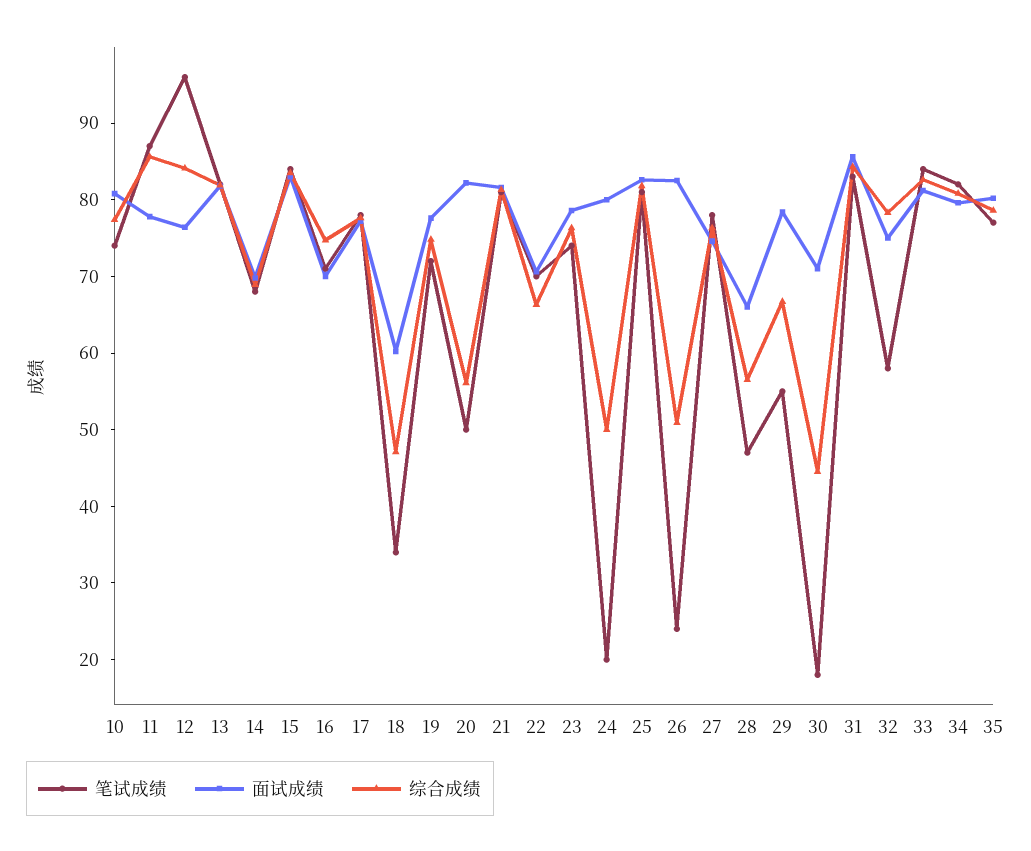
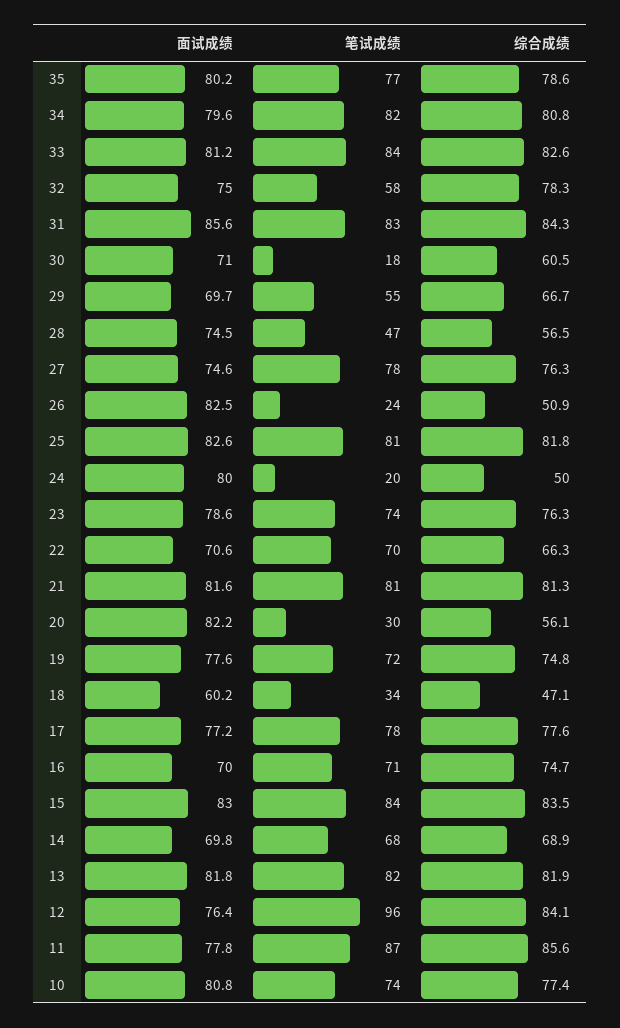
笔试成绩, 20: 50 -> 30
面试成绩, 28: 66 -> 74.5
面试成绩, 29: 78 -> 69.7
综合成绩, 30: 44 -> 60.5

